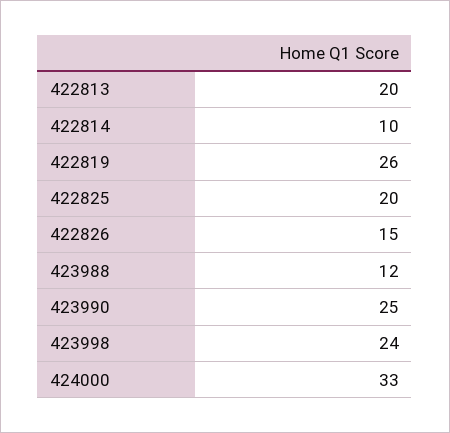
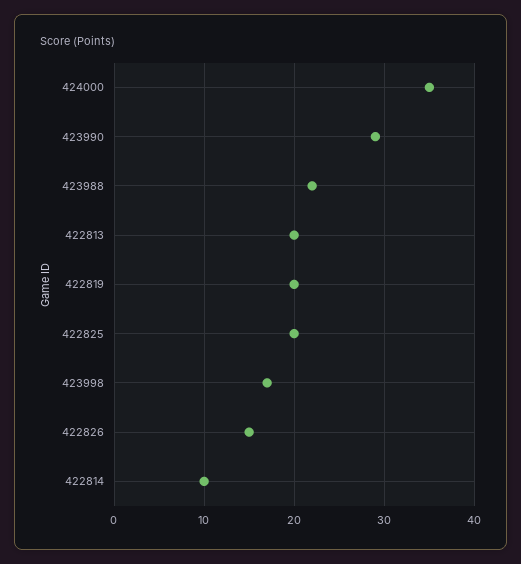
422819: 26 -> 20
423988: 12 -> 22
423990: 25 -> 29
423998: 24 -> 17
424000: 33 -> 35

